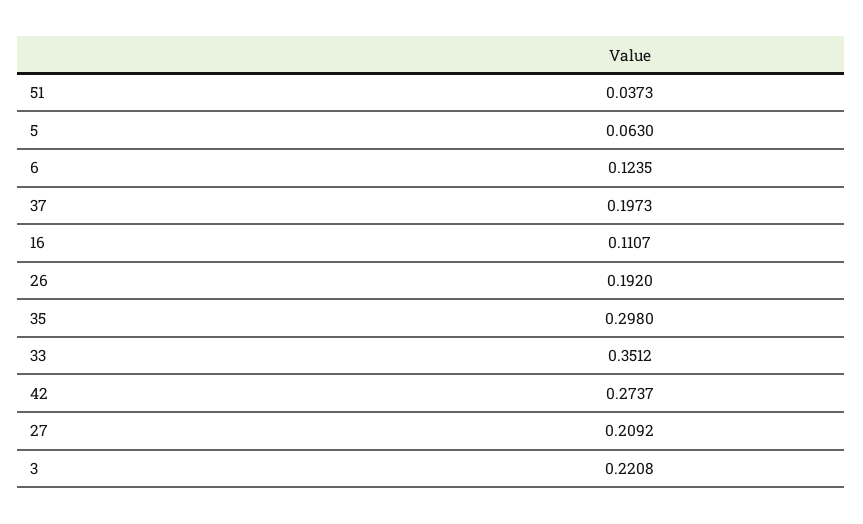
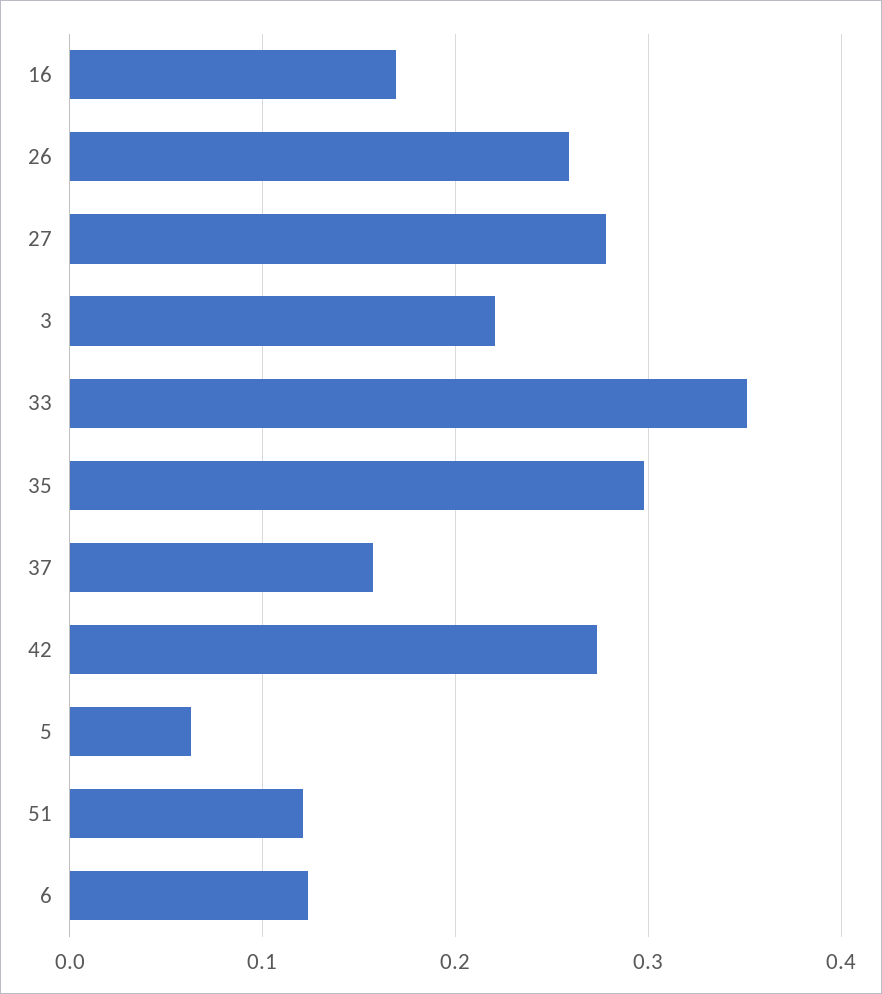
51: 0.0373 -> 0.12
37: 0.1973 -> 0.16
16: 0.1107 -> 0.17
26: 0.192 -> 0.26
27: 0.2092 -> 0.28

